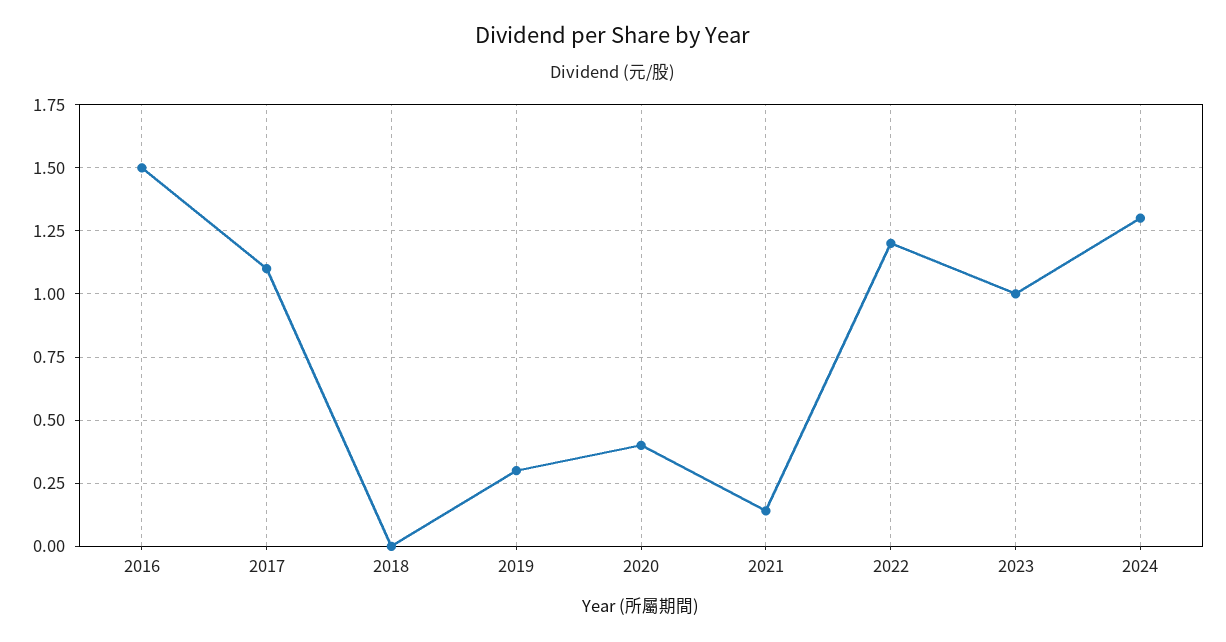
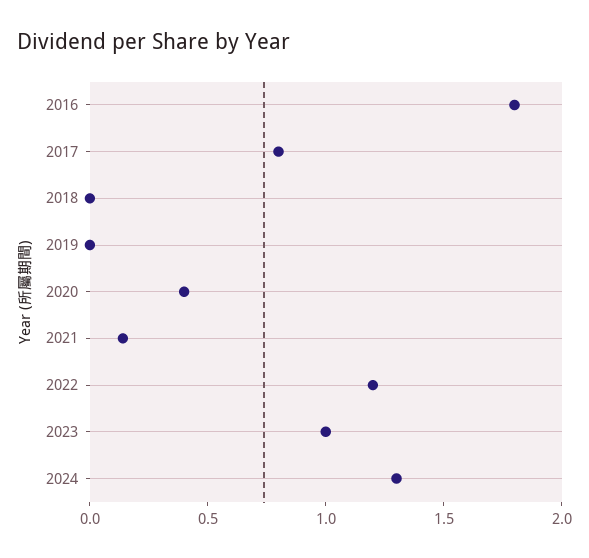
2016: 1.5 -> 1.8
2017: 1.1 -> 0.8
2019: 0.3 -> 0

